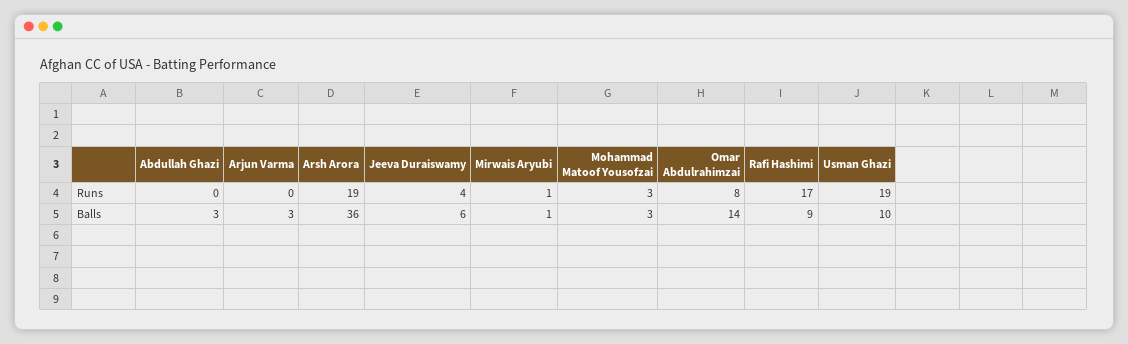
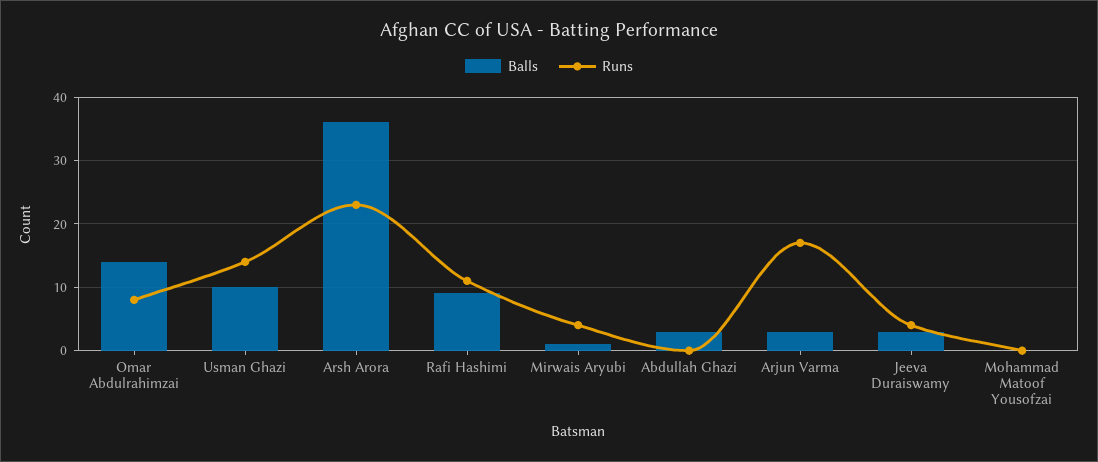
Runs, Arjun Varma: 0 -> 17
Runs, Arsh Arora: 19 -> 23
Runs, Mirwais Aryubi: 1 -> 4
Runs, Mohammad Matoof Yousofzai: 3 -> 0
Runs, Rafi Hashimi: 17 -> 11
Runs, Usman Ghazi: 19 -> 14
Balls, Jeeva Duraiswamy: 6 -> 3
Balls, Mohammad Matoof Yousofzai: 3 -> 0

